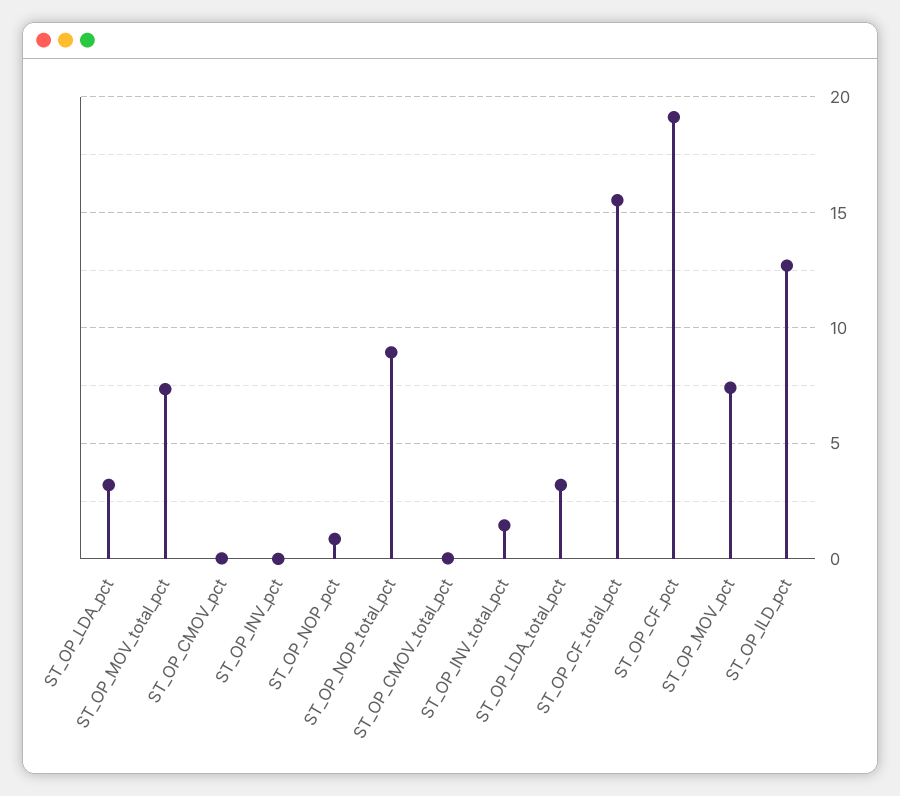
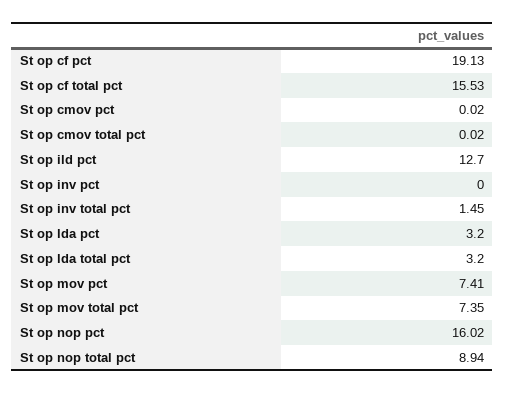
ST_OP_NOP_pct: 1 -> 16.02

